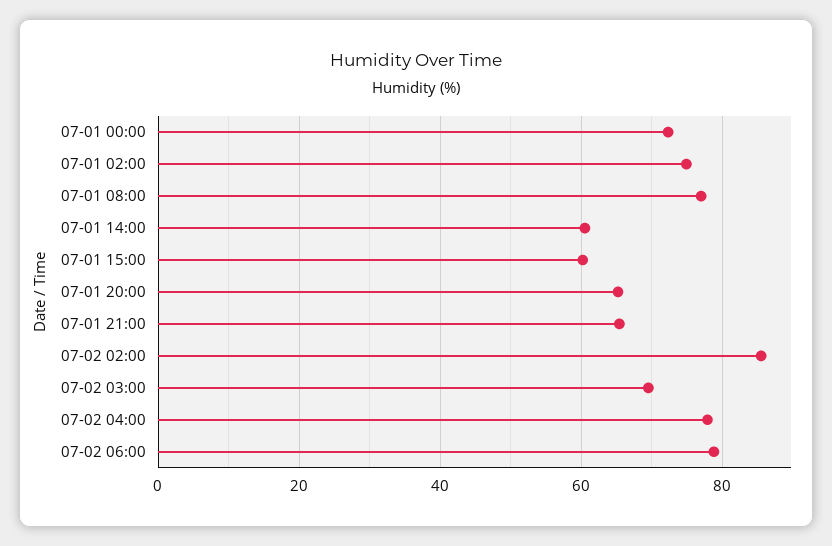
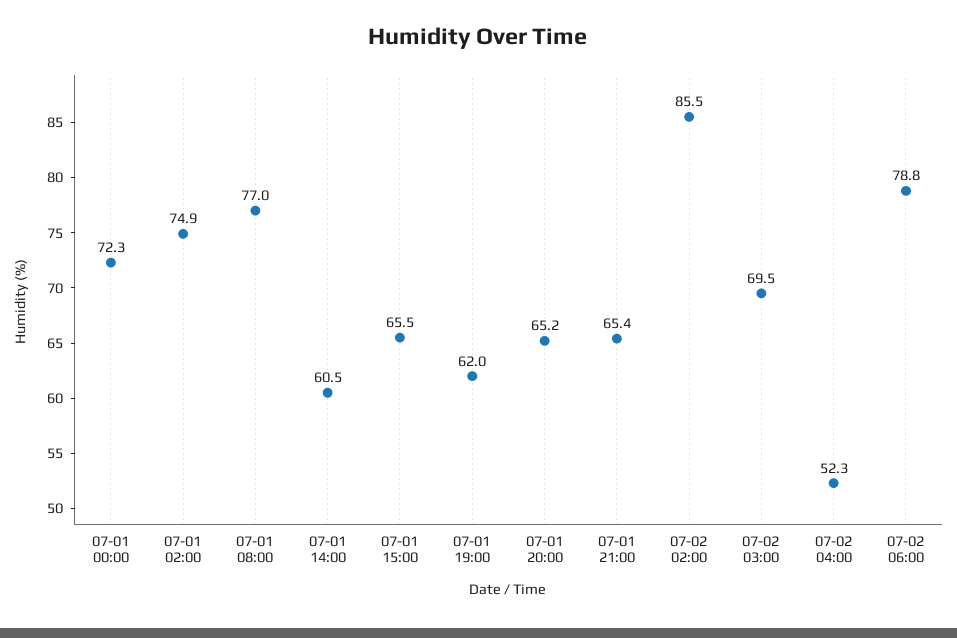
07-01 15:00: 60 -> 65.5
07-02 04:00: 78 -> 52.3
07-01 19:00: none -> 62

